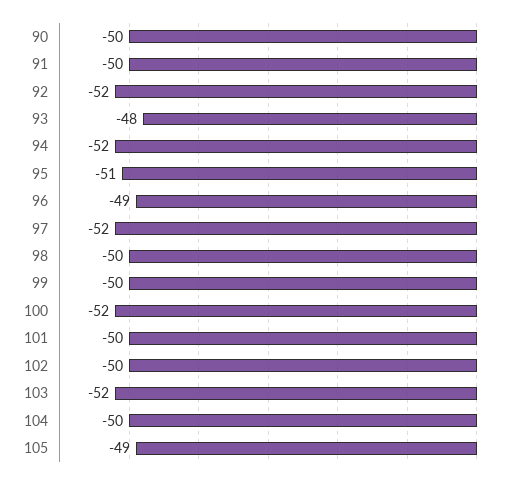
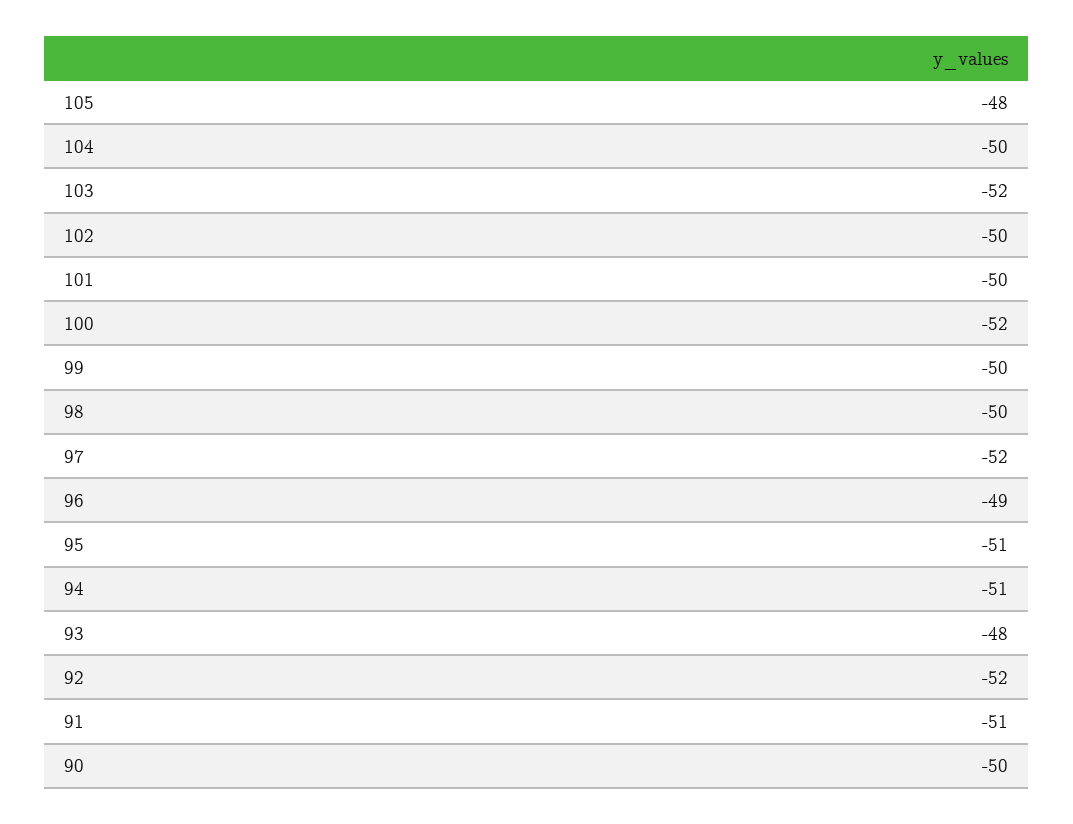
91: -50 -> -51
94: -52 -> -51
105: -49 -> -48

